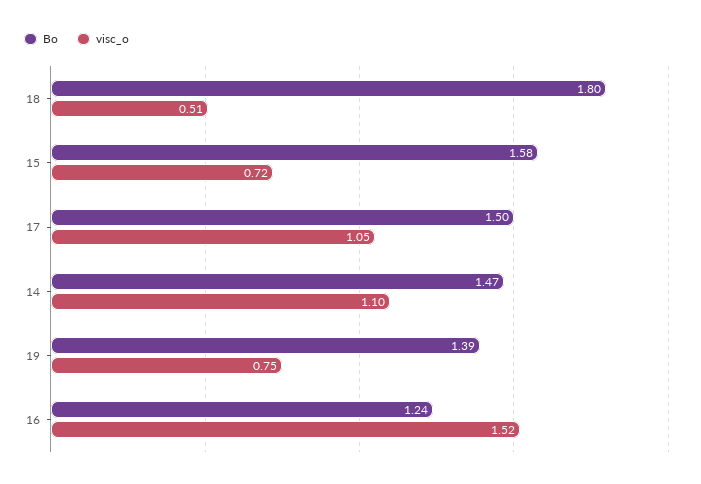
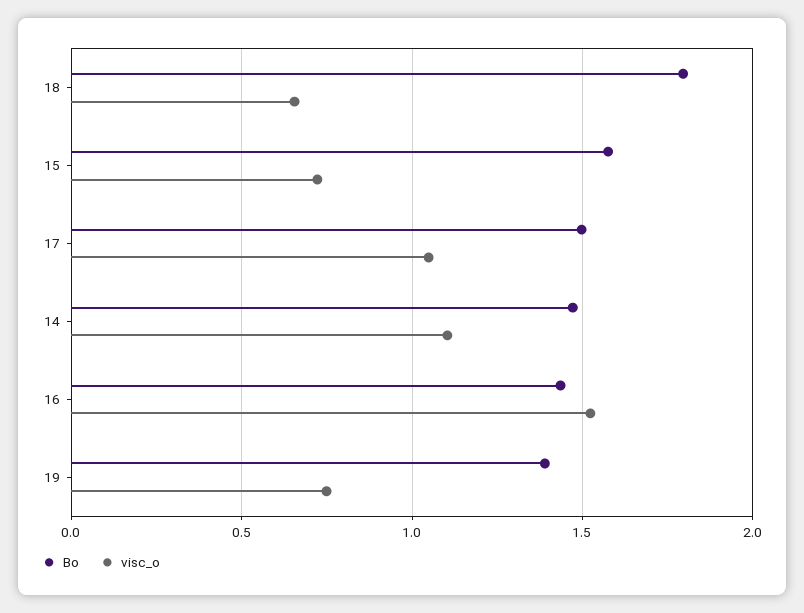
visc_o, 18: 0.51 -> 0.65
Bo, 16: 1.24 -> 1.45

